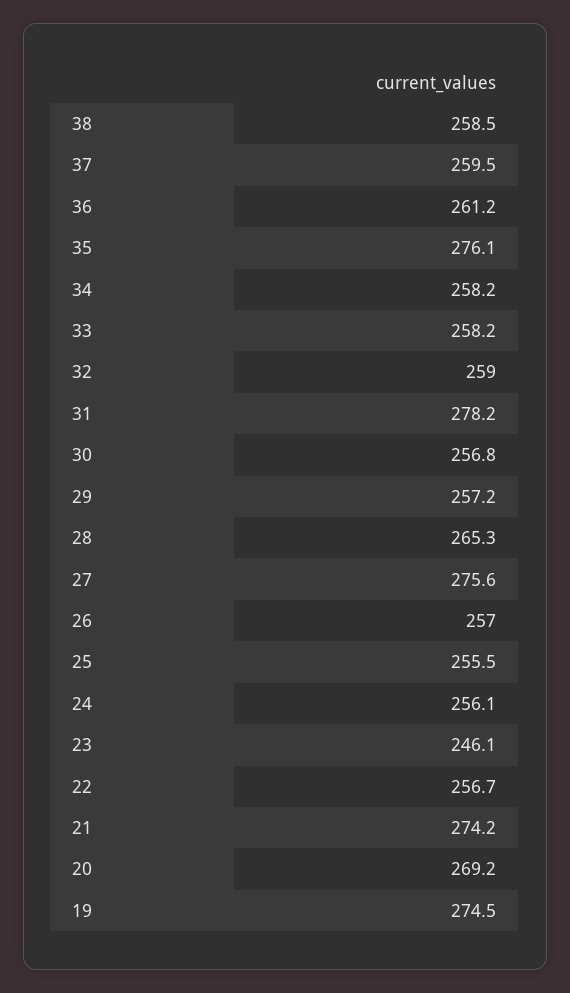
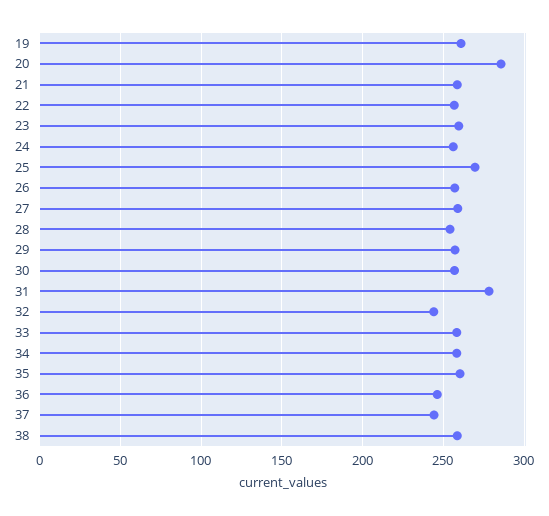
37: 259.5 -> 245
36: 261.2 -> 245
35: 276.1 -> 260
32: 259 -> 245
28: 265.3 -> 255
27: 275.6 -> 260
25: 255.5 -> 270
23: 246.1 -> 260
21: 274.2 -> 260
20: 269.2 -> 285
19: 274.5 -> 260

